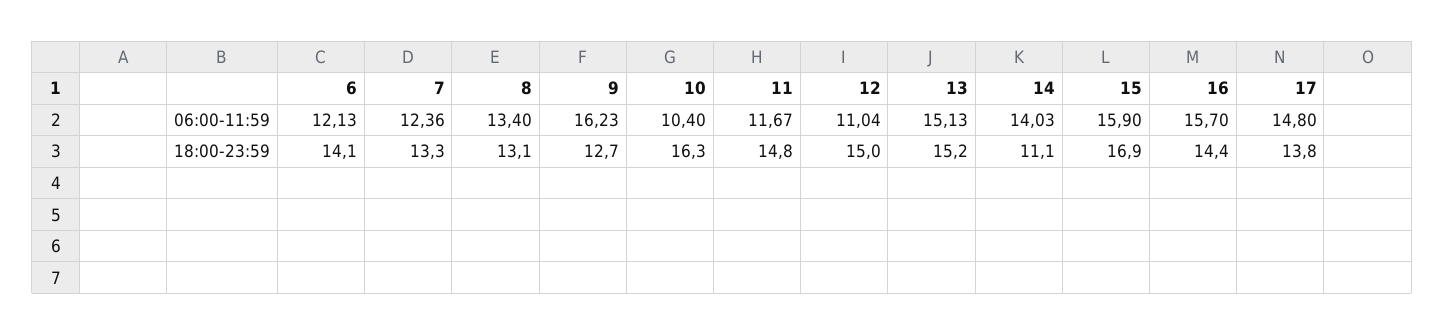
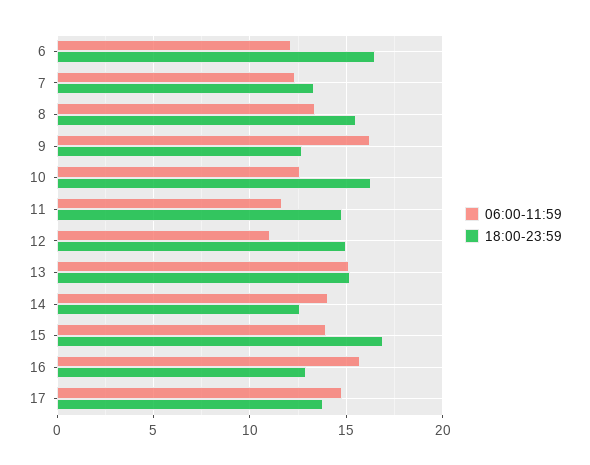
06:00-11:59, 10: 10.4 -> 12.5
06:00-11:59, 15: 15.9 -> 14
18:00-23:59, 6: 14.1 -> 16.5
18:00-23:59, 8: 13.1 -> 15.5
18:00-23:59, 14: 11.1 -> 12.5
18:00-23:59, 16: 14.4 -> 13

